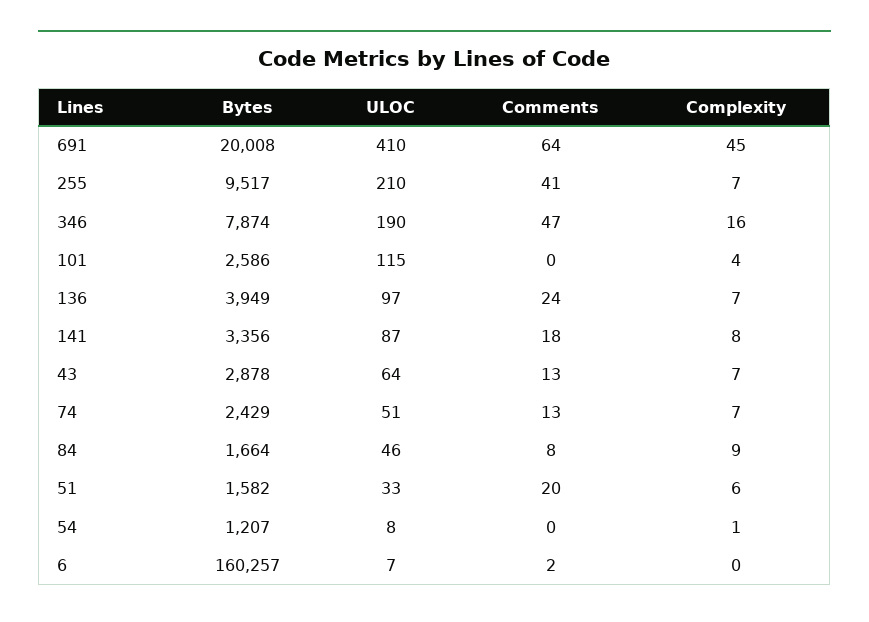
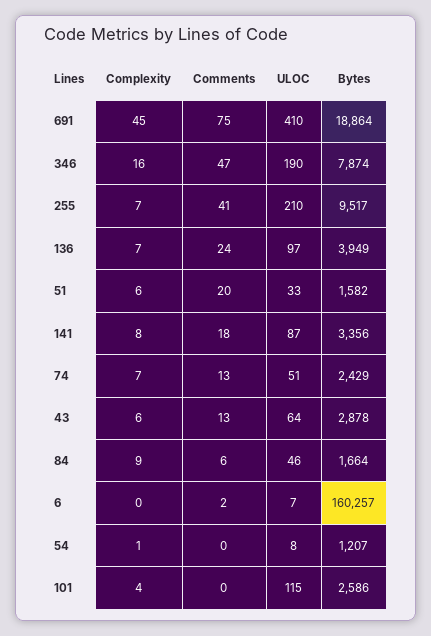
Bytes, 691: 20008 -> 18864
Comments, 691: 64 -> 75
Complexity, 43: 7 -> 6
Comments, 84: 8 -> 6

